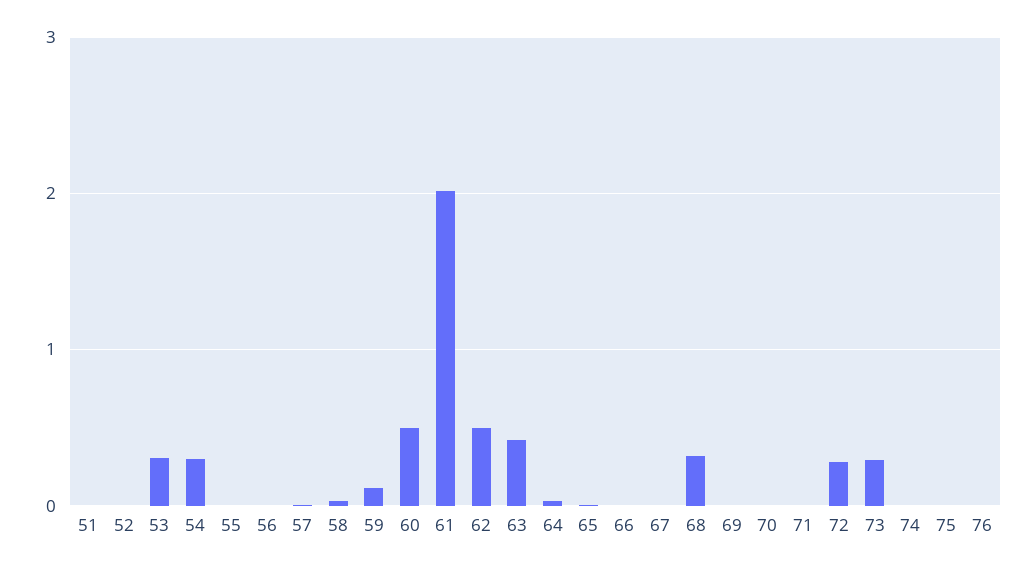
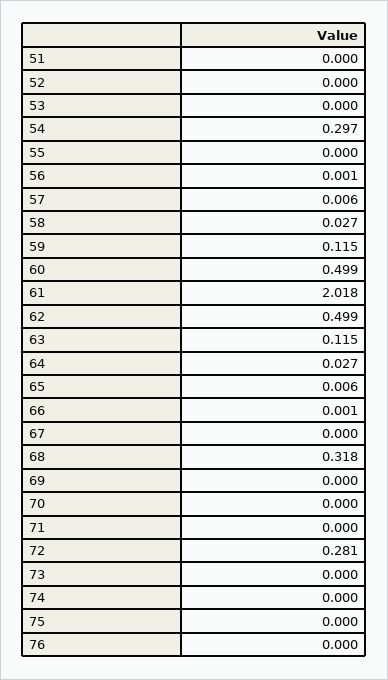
53: 0.3 -> 0
63: 0.4 -> 0.115
73: 0.3 -> 0

